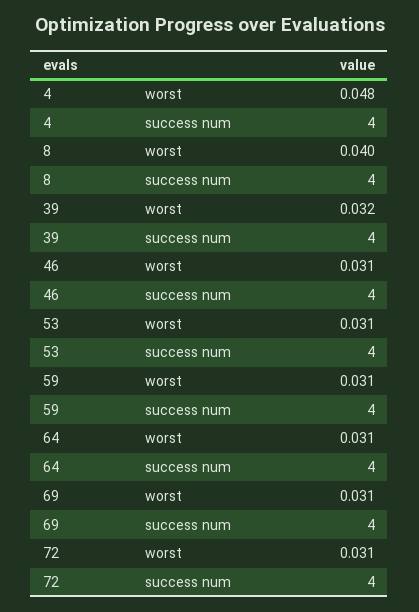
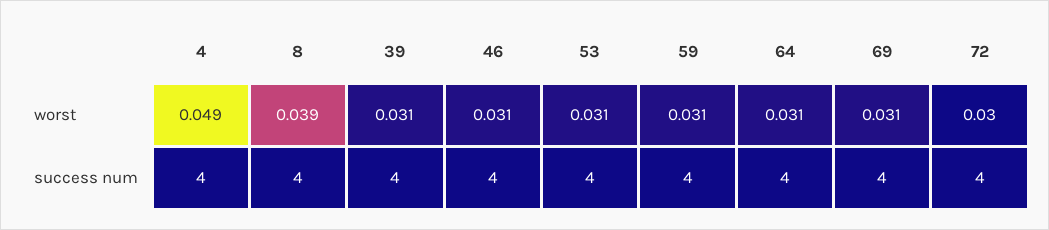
4, worst: 0.048 -> 0.049
8, worst: 0.04 -> 0.039
39, worst: 0.032 -> 0.031
72, worst: 0.031 -> 0.03

